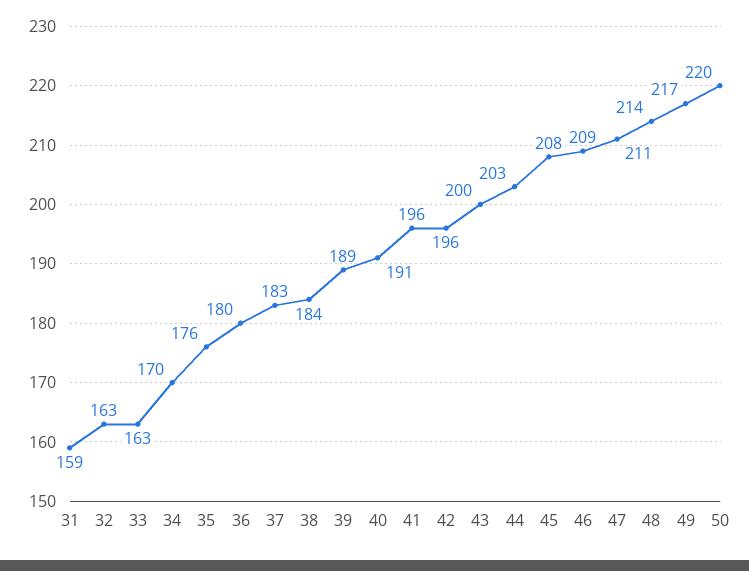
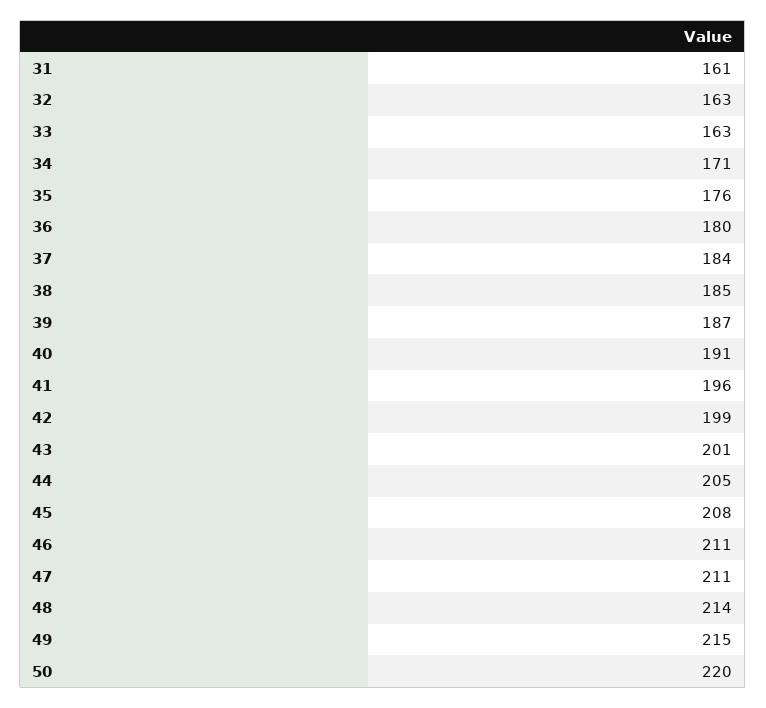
31: 159 -> 161
34: 170 -> 171
37: 183 -> 184
38: 184 -> 185
39: 189 -> 187
42: 196 -> 199
43: 200 -> 201
44: 203 -> 205
46: 209 -> 211
49: 217 -> 215

